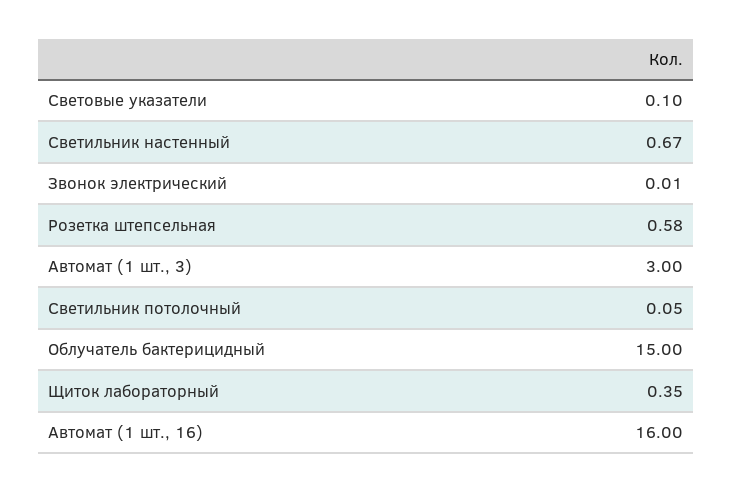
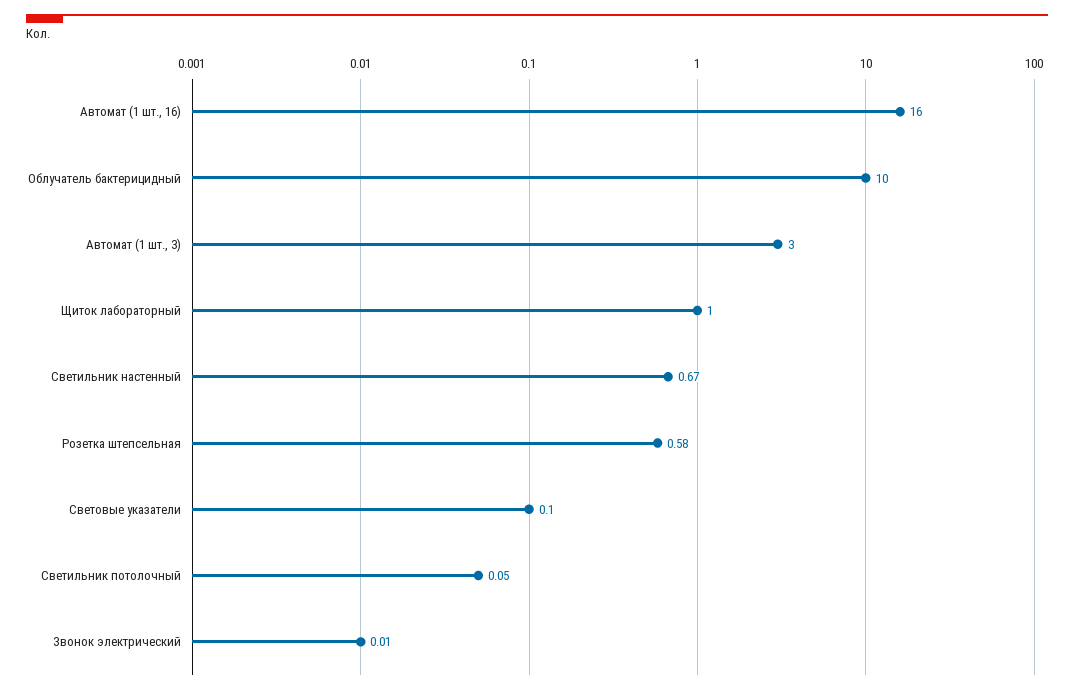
Облучатель бактерицидный: 15 -> 10
Щиток лабораторный: 0.35 -> 1

